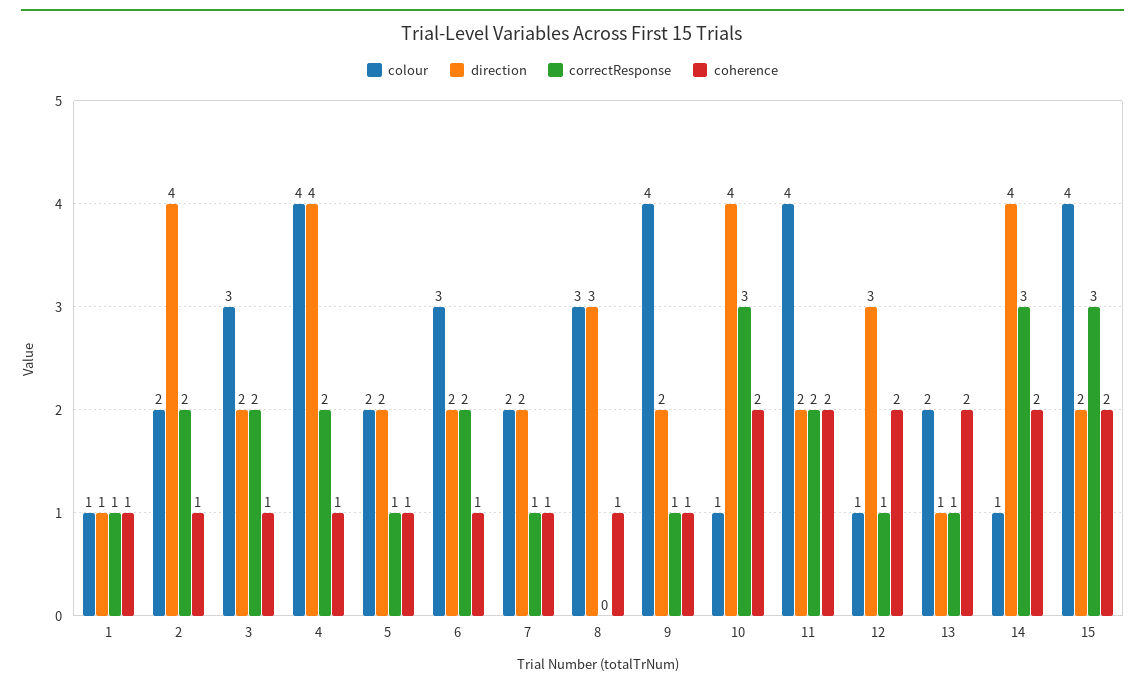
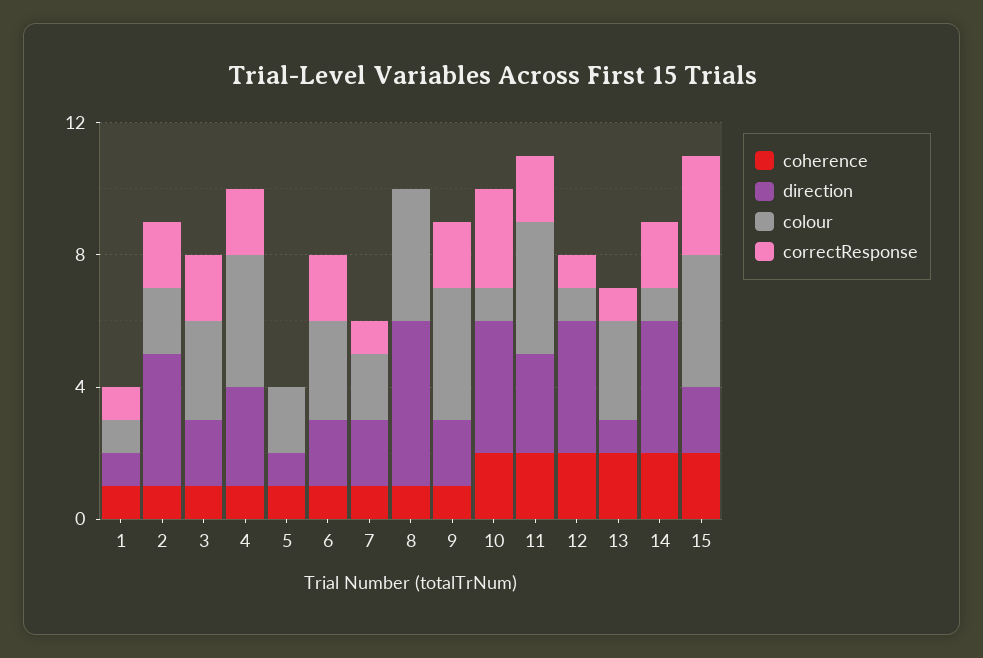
direction, 4: 4 -> 3
direction, 5: 2 -> 1
correctResponse, 5: 1 -> 0
colour, 8: 3 -> 4
direction, 8: 3 -> 5
correctResponse, 9: 1 -> 2
direction, 11: 2 -> 3
direction, 12: 3 -> 4
colour, 13: 2 -> 3
correctResponse, 14: 3 -> 2

